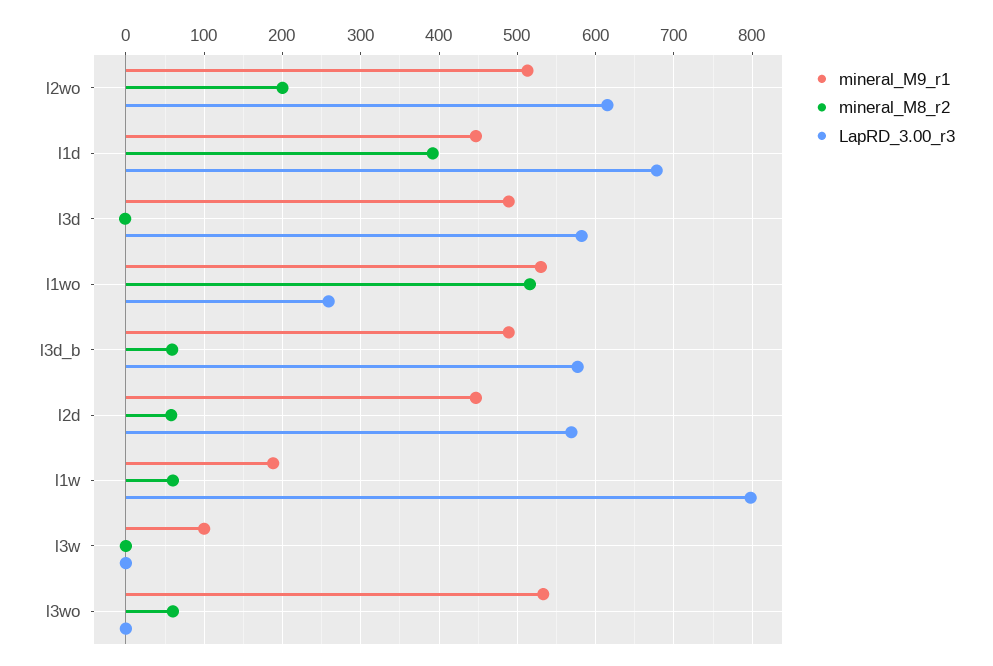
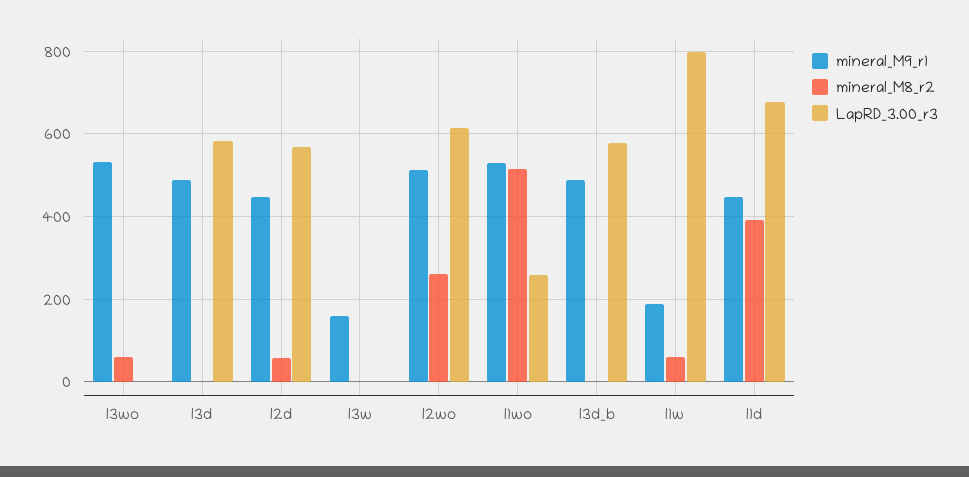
mineral_M8_r2, l2wo: 200 -> 260
mineral_M8_r2, l3d_b: 60 -> 0
mineral_M9_r1, l3w: 100 -> 160

